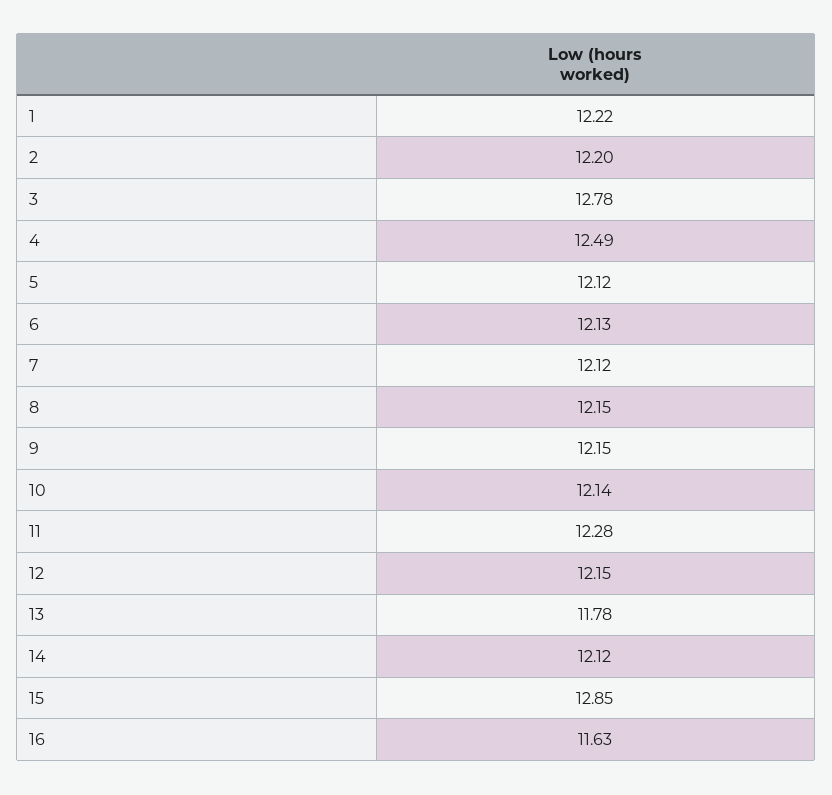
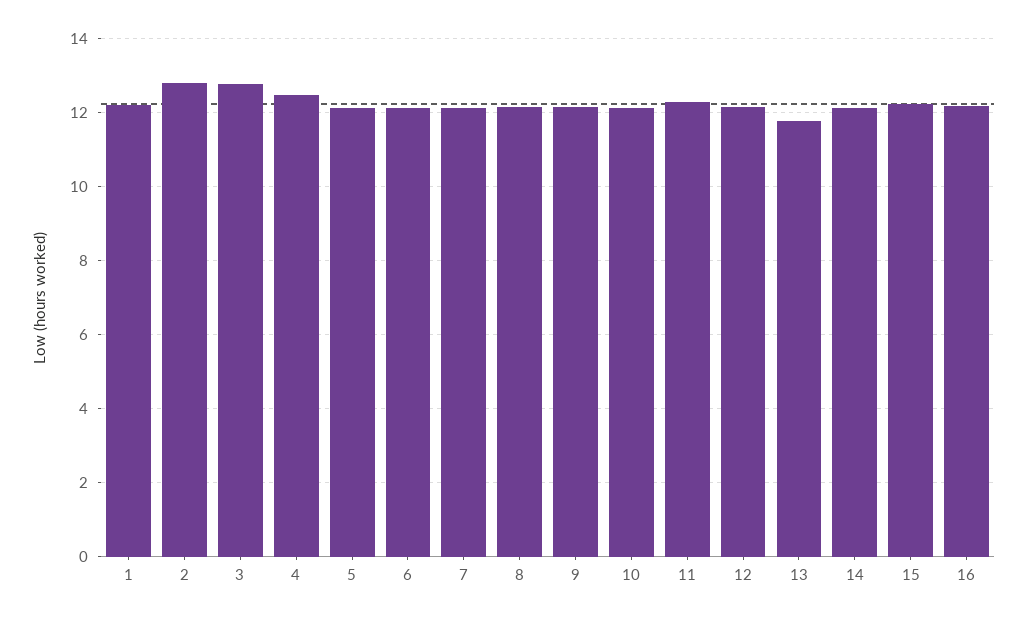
2: 12.2 -> 12.8
15: 12.85 -> 12.2
16: 11.63 -> 12.2

